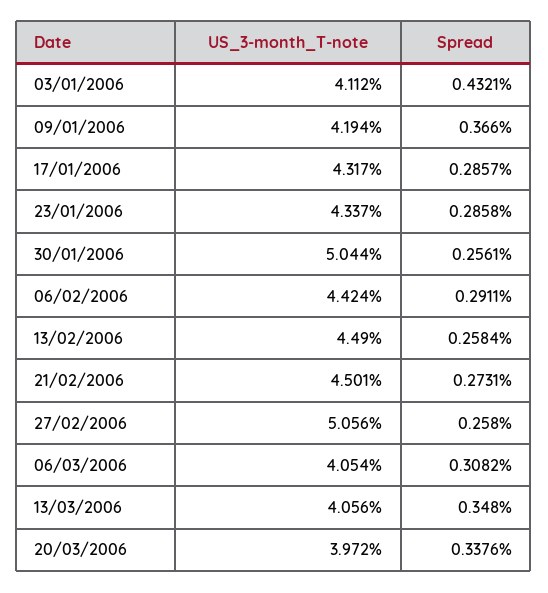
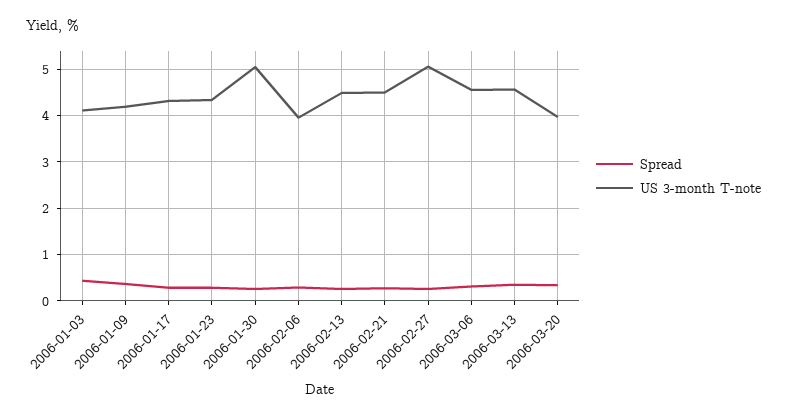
US_3-month_T-note, 06/02/2006: 4.424 -> 4
US_3-month_T-note, 06/03/2006: 4.054 -> 4.6
US_3-month_T-note, 13/03/2006: 4.056 -> 4.6

